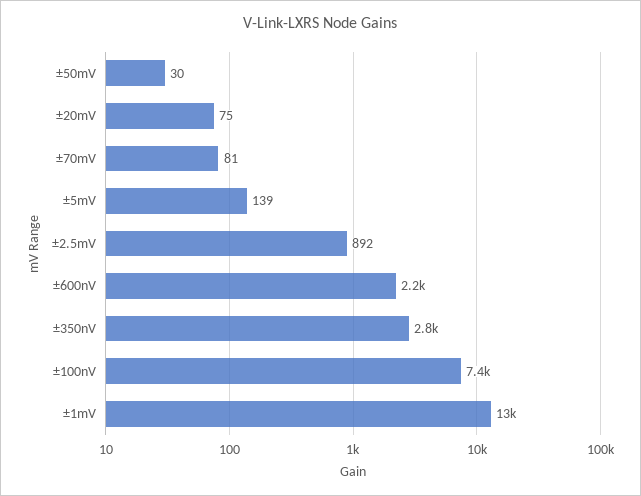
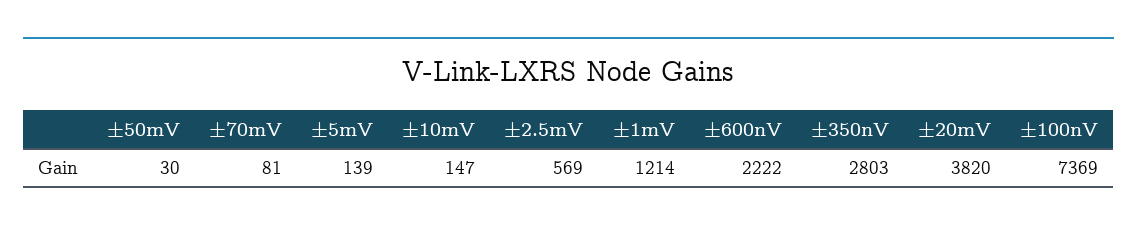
±20mV: 75 -> 3820
±2.5mV: 892 -> 569
±1mV: 13000 -> 1214
±10mV: none -> 147

